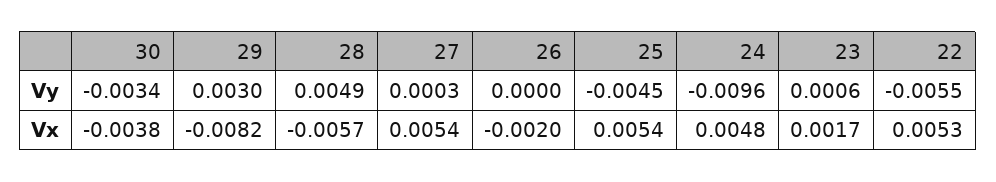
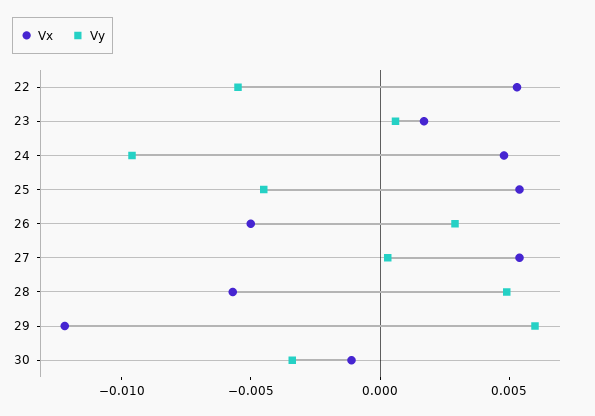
Vy, 29: 0.003 -> 0.006
Vy, 26: 0 -> 0.003
Vx, 30: -0.0038 -> -0.001
Vx, 29: -0.0082 -> -0.012
Vx, 26: -0.002 -> -0.005

